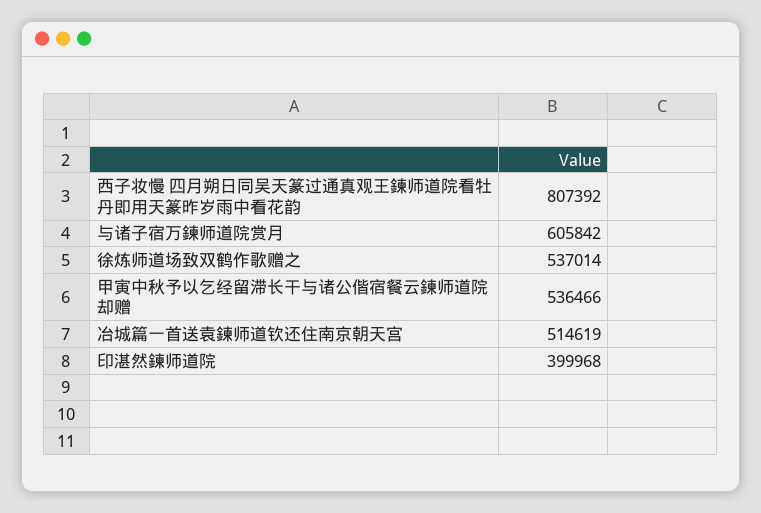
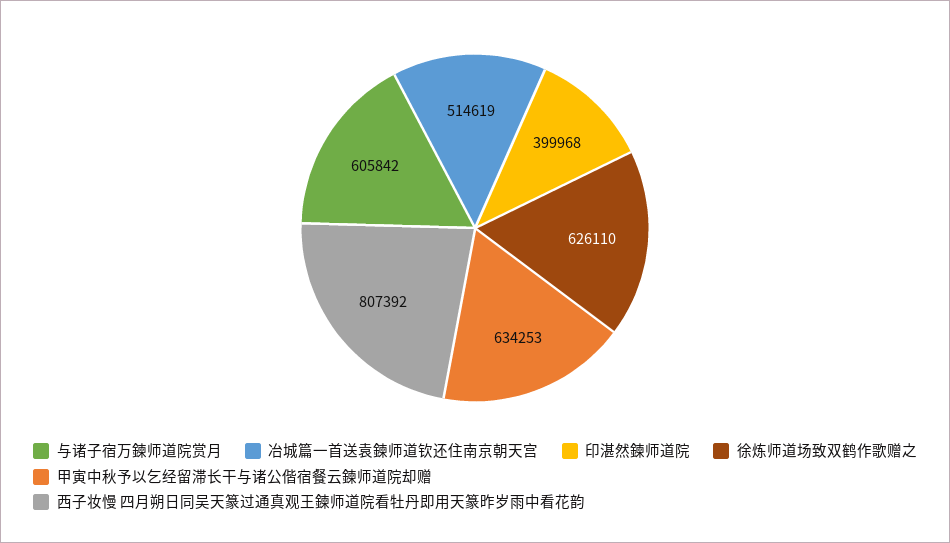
徐炼师道场致双鹤作歌赠之: 537014 -> 626110
甲寅中秋予以乞经留滞长干与诸公偕宿餐云鍊师道院却赠: 536466 -> 634253

